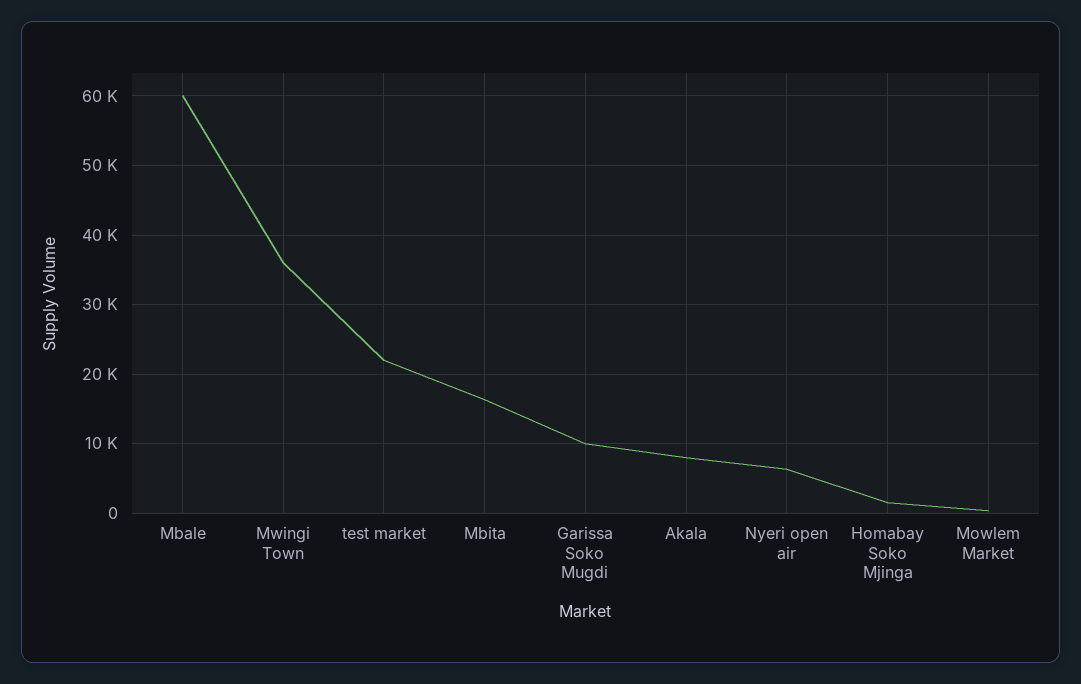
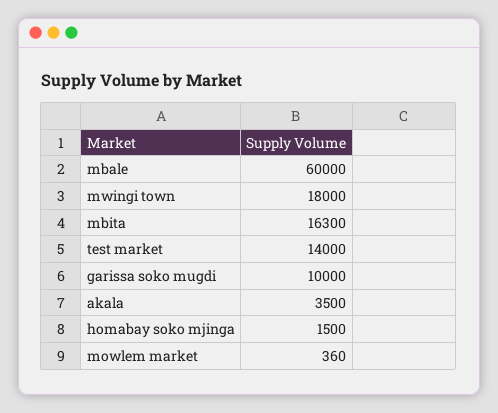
Mwingi Town: 36000 -> 18000
test market: 22000 -> 14000
Akala: 8000 -> 3500
Nyeri open air: 6000 -> none

